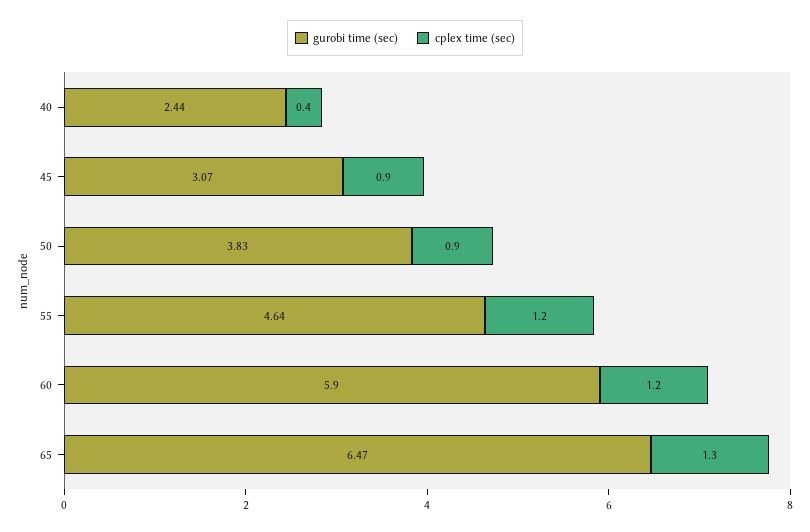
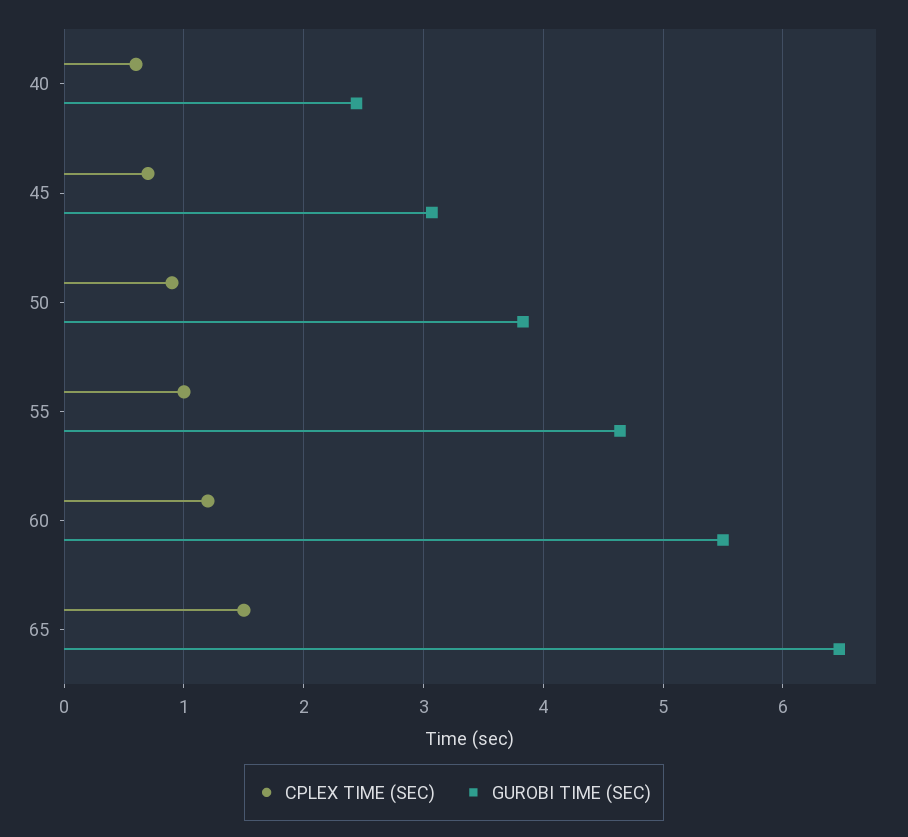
cplex time (sec), 40: 0.4 -> 0.6
cplex time (sec), 45: 0.9 -> 0.7
cplex time (sec), 55: 1.2 -> 1
gurobi time (sec), 60: 5.9 -> 5.5
cplex time (sec), 65: 1.3 -> 1.5

